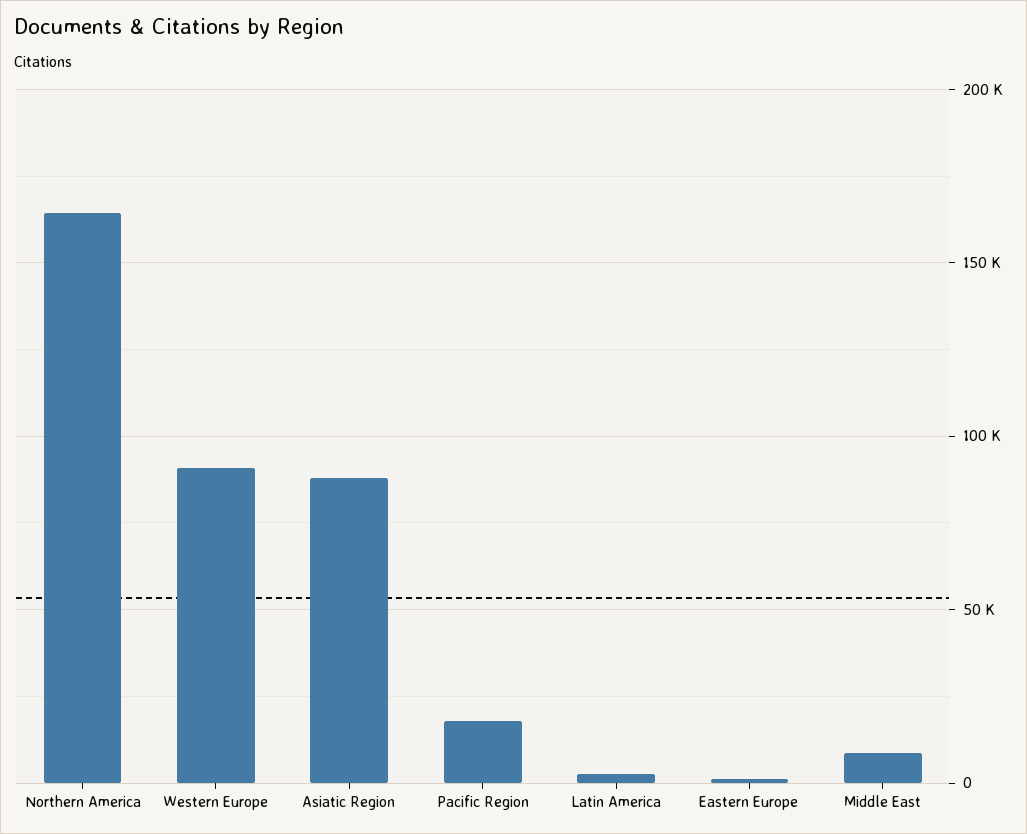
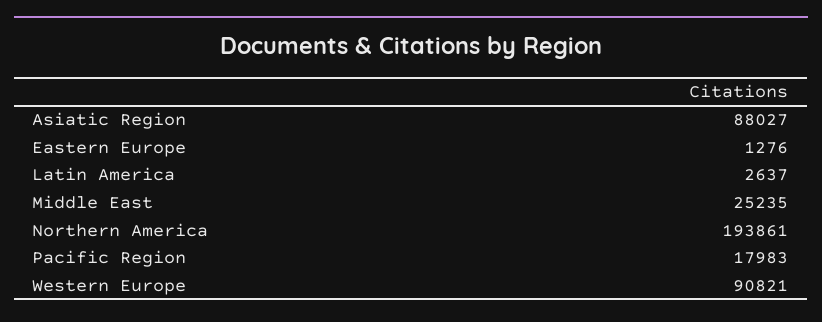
Northern America: 165000 -> 193861
Middle East: 10000 -> 25235

